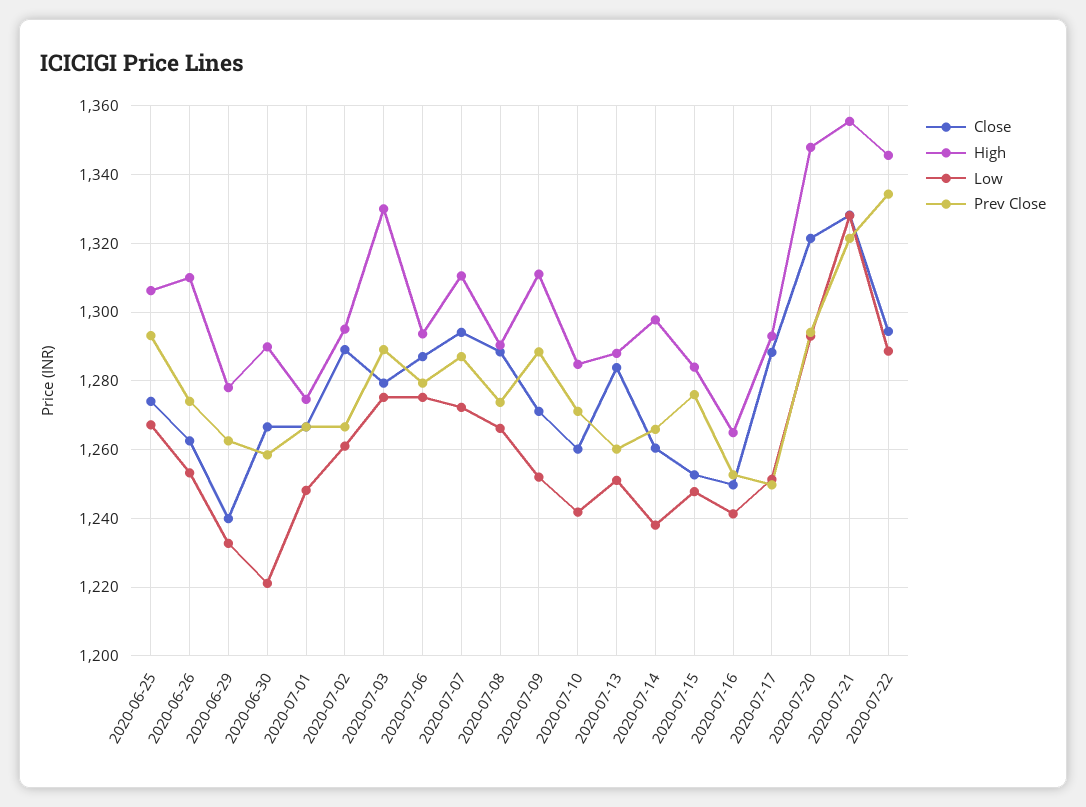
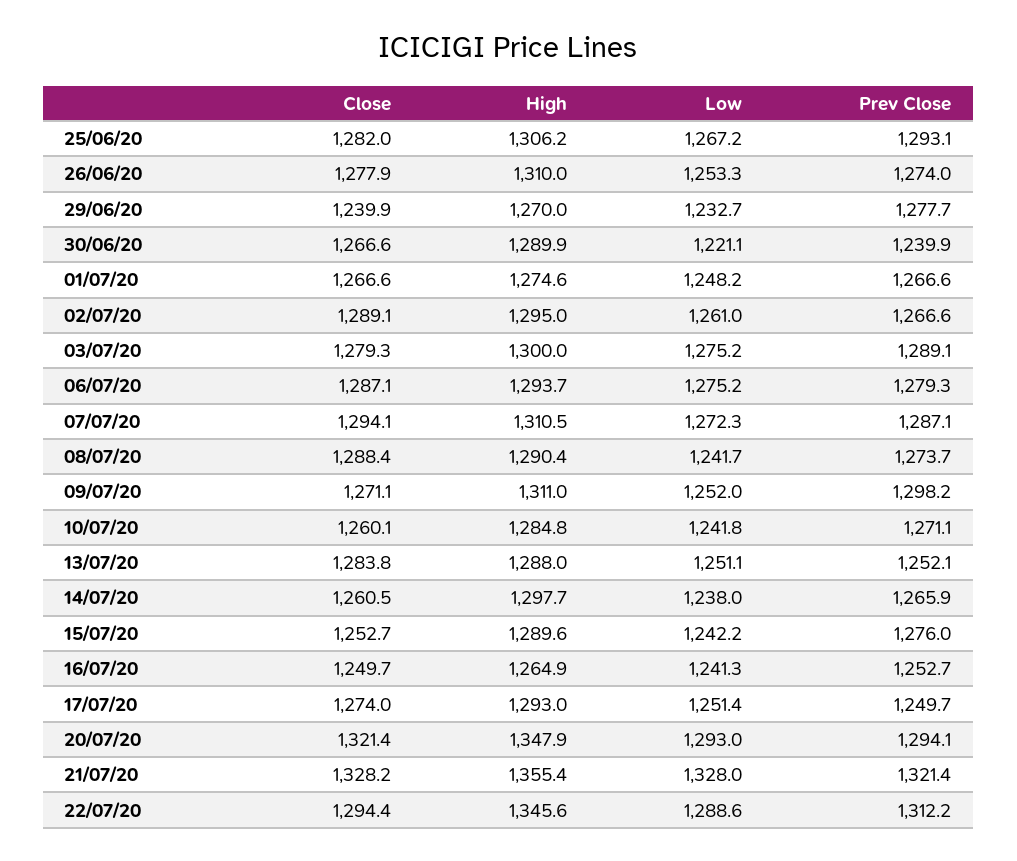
Close, 2020-06-25: 1274 -> 1282
Close, 2020-06-26: 1262 -> 1277.9
High, 2020-06-29: 1278 -> 1270
Prev Close, 2020-06-29: 1262 -> 1277.7
Prev Close, 2020-06-30: 1258 -> 1239.9
High, 2020-07-03: 1330 -> 1300
Low, 2020-07-08: 1266 -> 1241.7
Prev Close, 2020-07-09: 1288 -> 1298.2
Prev Close, 2020-07-13: 1260 -> 1252.1
High, 2020-07-15: 1284 -> 1289.6
Low, 2020-07-15: 1248 -> 1242.2
Close, 2020-07-17: 1288 -> 1274
Prev Close, 2020-07-22: 1334 -> 1312.2

